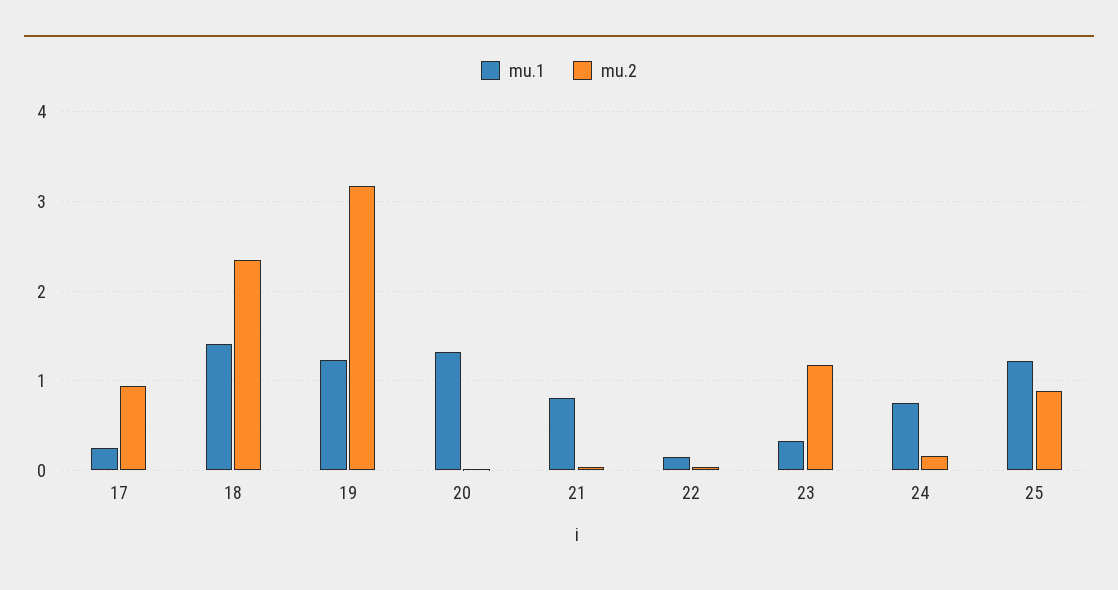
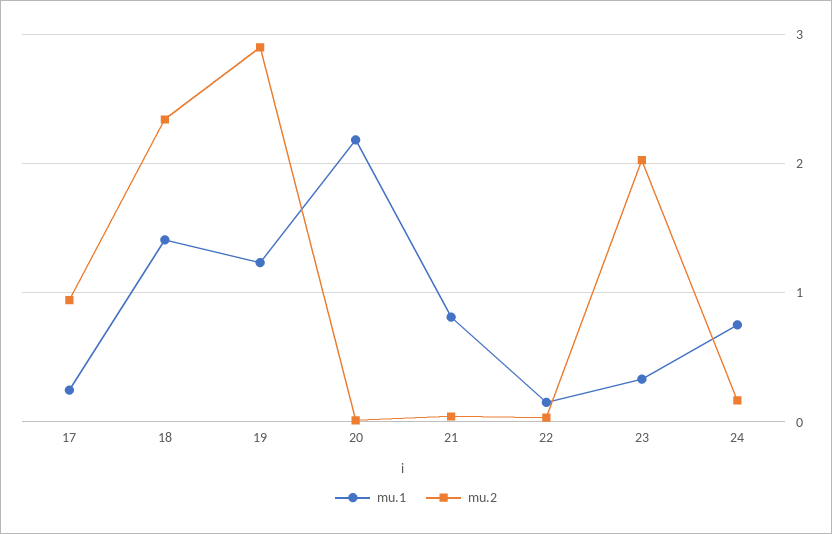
mu.2, 19: 3.2 -> 2.9
mu.1, 20: 1.3 -> 2.2
mu.2, 23: 1.2 -> 2
mu.1, 25: 1.2 -> none
mu.2, 25: 0.9 -> none

